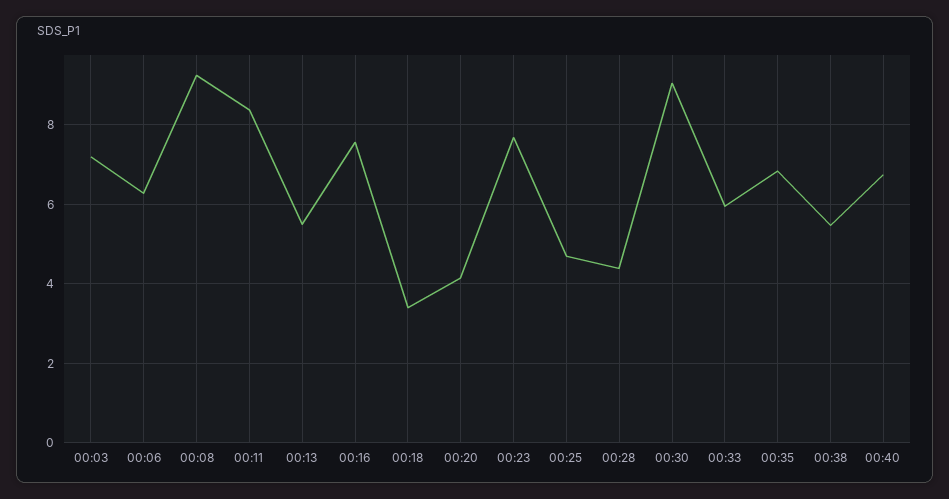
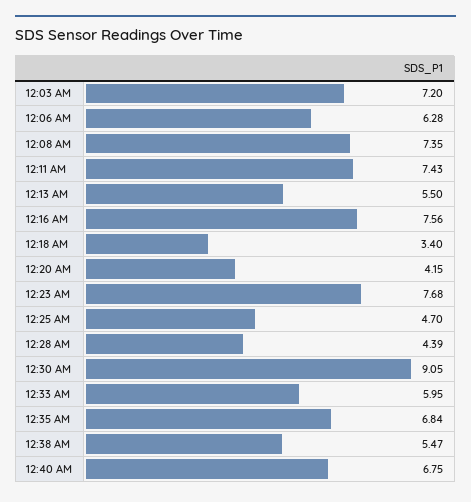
00:08: 9.2 -> 7.35
00:11: 8.4 -> 7.43

